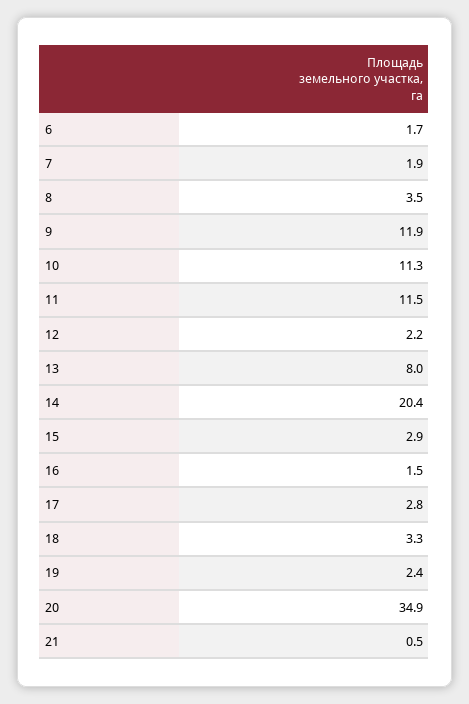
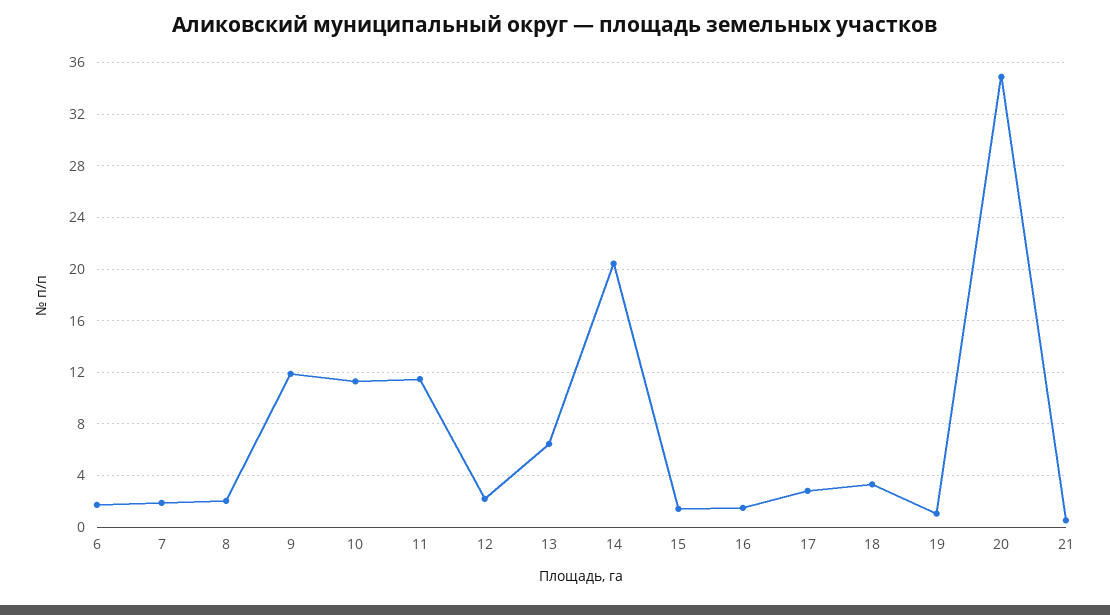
8: 3.5 -> 2
13: 8 -> 6.5
15: 2.9 -> 1.5
19: 2.4 -> 1

